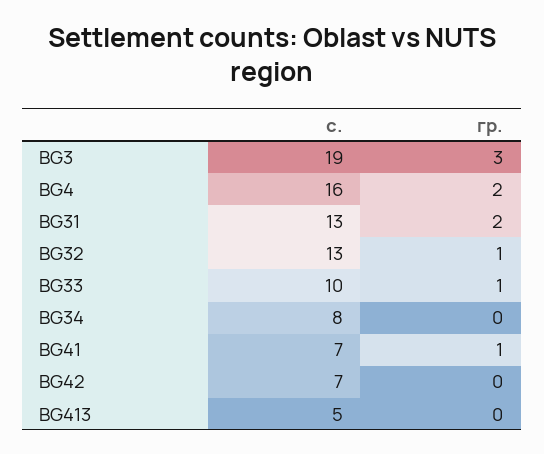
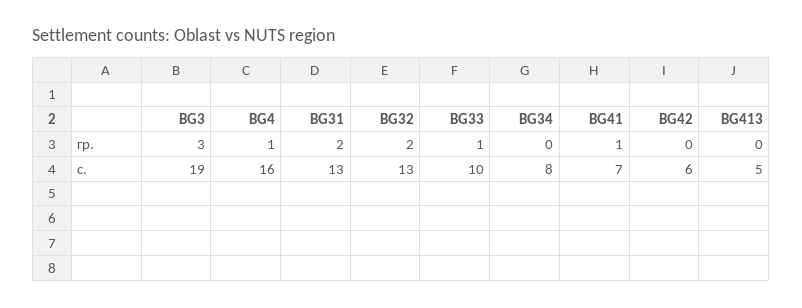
гр., BG4: 2 -> 1
гр., BG32: 1 -> 2
с., BG42: 7 -> 6

